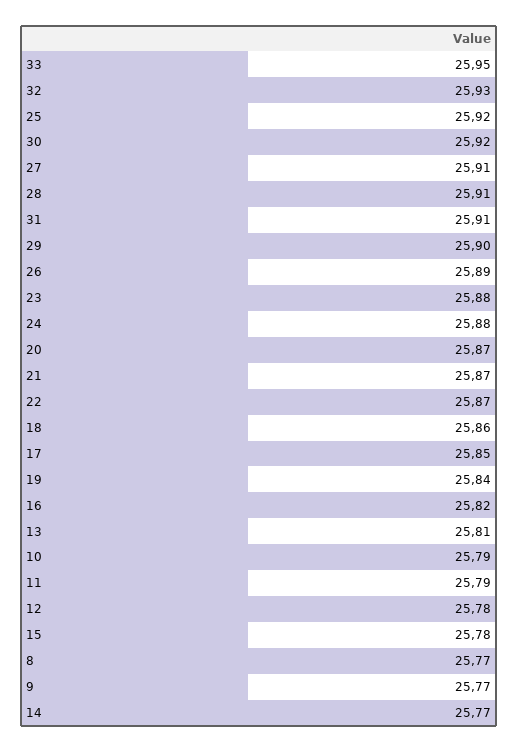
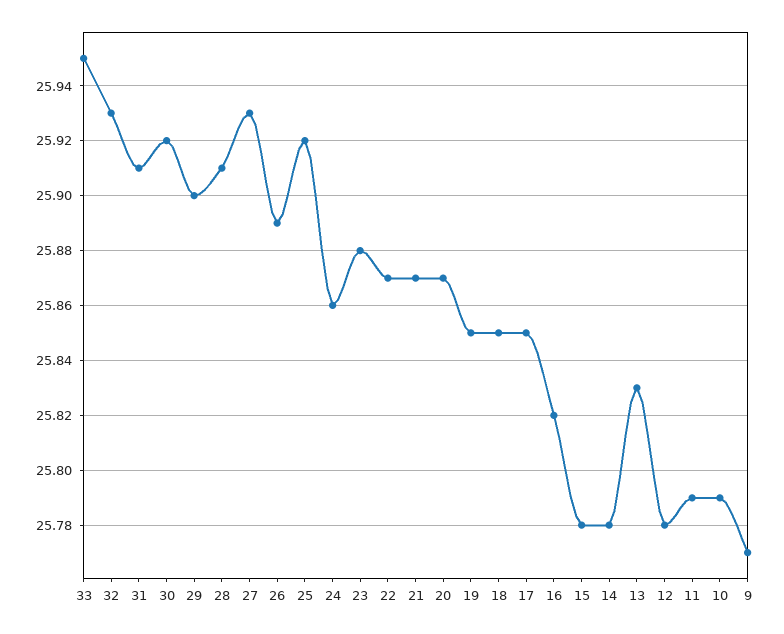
27: 25.91 -> 25.93
24: 25.88 -> 25.86
18: 25.86 -> 25.85
19: 25.84 -> 25.85
13: 25.81 -> 25.83
8: 25.77 -> none
14: 25.77 -> 25.78

